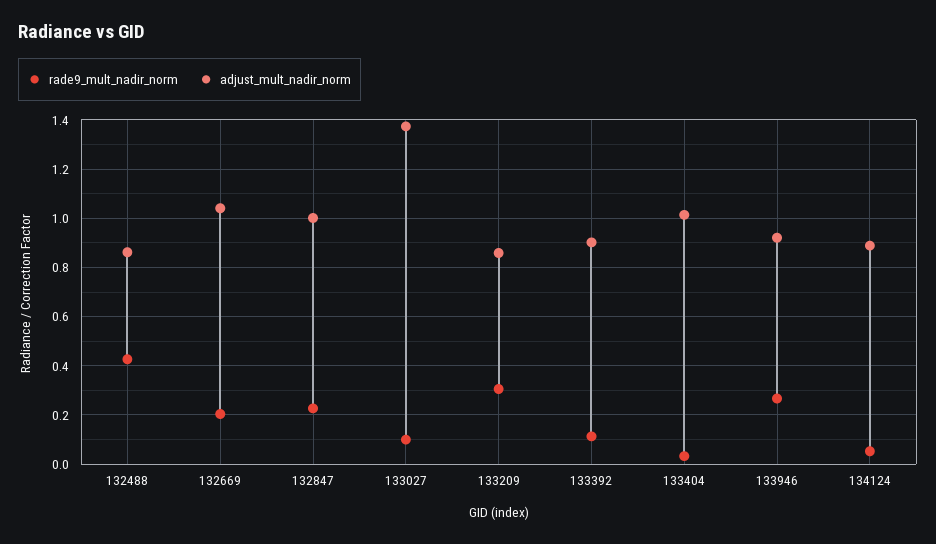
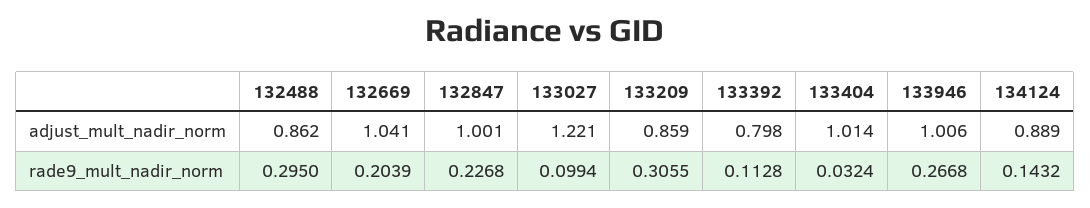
rade9_mult_nadir_norm, 132488: 0.425 -> 0.295
adjust_mult_nadir_norm, 133027: 1.375 -> 1.221
adjust_mult_nadir_norm, 133392: 0.9 -> 0.798
adjust_mult_nadir_norm, 133946: 0.925 -> 1.006
rade9_mult_nadir_norm, 134124: 0.05 -> 0.1432

